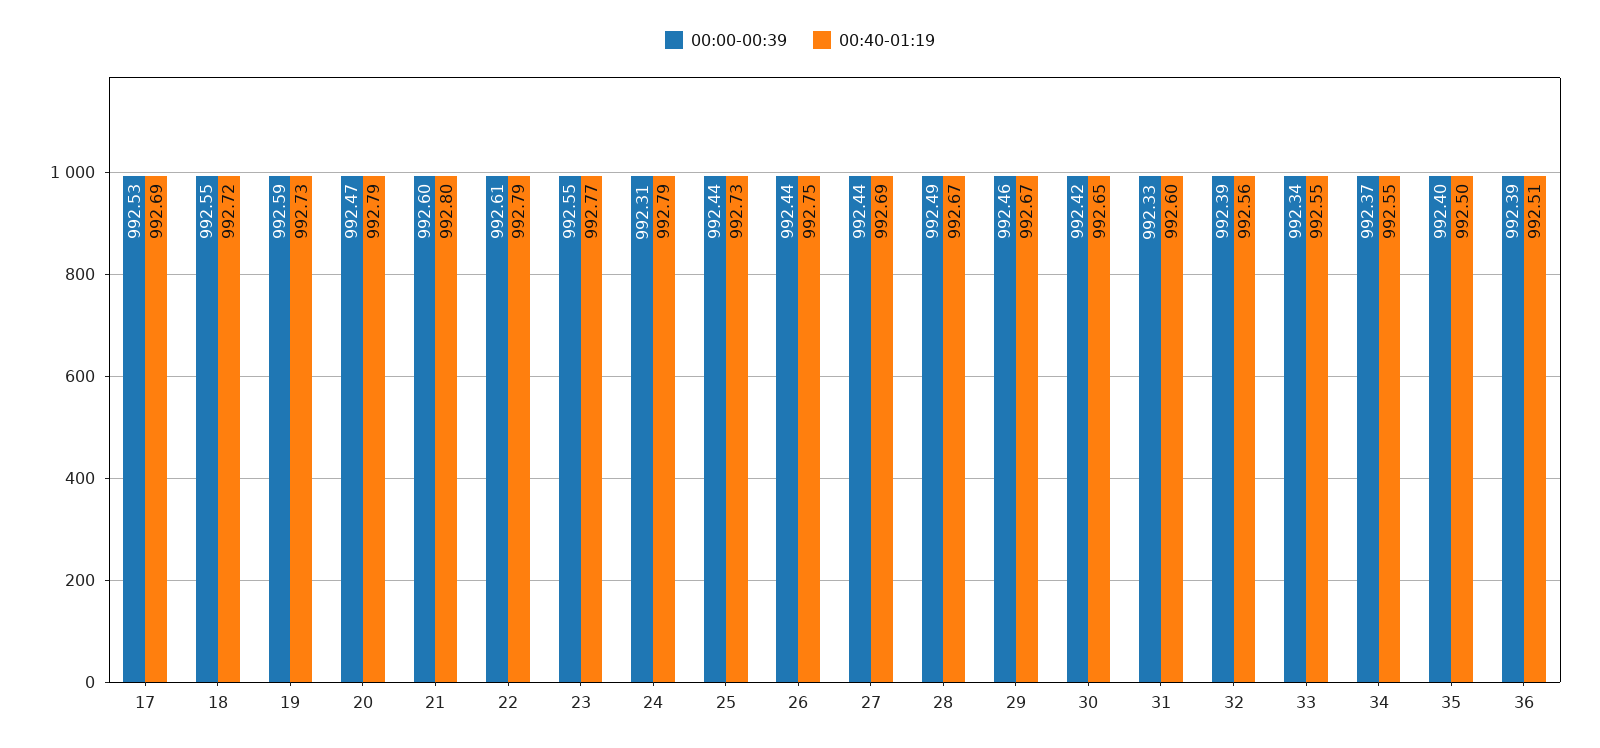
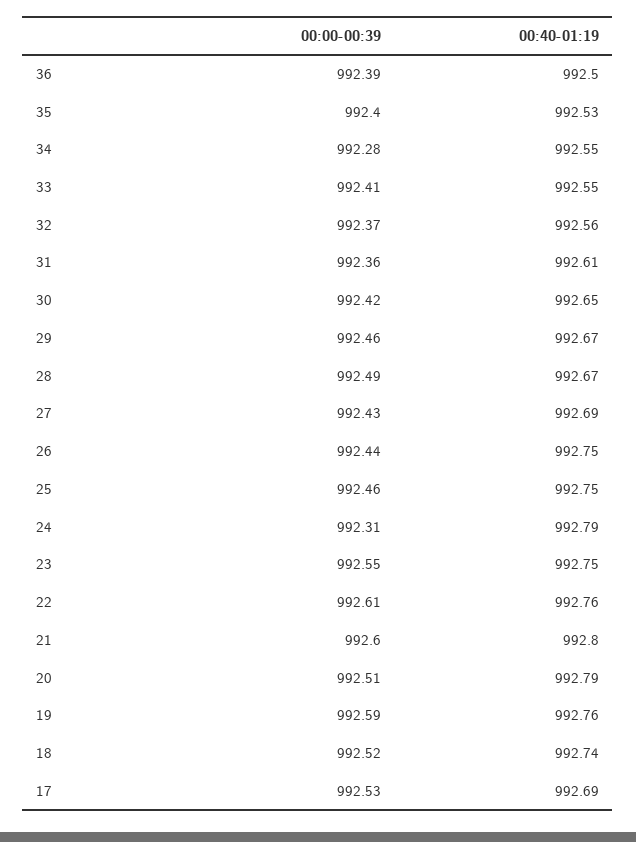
00:00-00:39, 18: 992.55 -> 992.52
00:40-01:19, 18: 992.72 -> 992.74
00:40-01:19, 19: 992.73 -> 992.76
00:00-00:39, 20: 992.47 -> 992.51
00:40-01:19, 22: 992.79 -> 992.76
00:40-01:19, 23: 992.77 -> 992.75
00:00-00:39, 25: 992.44 -> 992.46
00:40-01:19, 25: 992.73 -> 992.75
00:00-00:39, 27: 992.44 -> 992.43
00:00-00:39, 31: 992.33 -> 992.36
00:40-01:19, 31: 992.6 -> 992.61
00:00-00:39, 32: 992.39 -> 992.37
00:00-00:39, 33: 992.34 -> 992.41
00:00-00:39, 34: 992.37 -> 992.28
00:40-01:19, 35: 992.5 -> 992.53
00:40-01:19, 36: 992.51 -> 992.5

